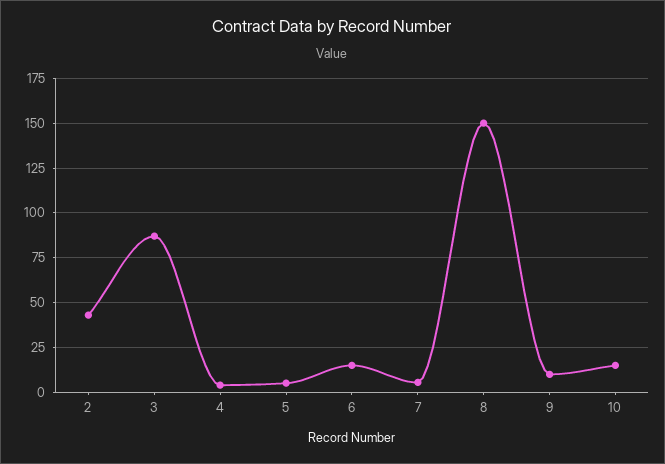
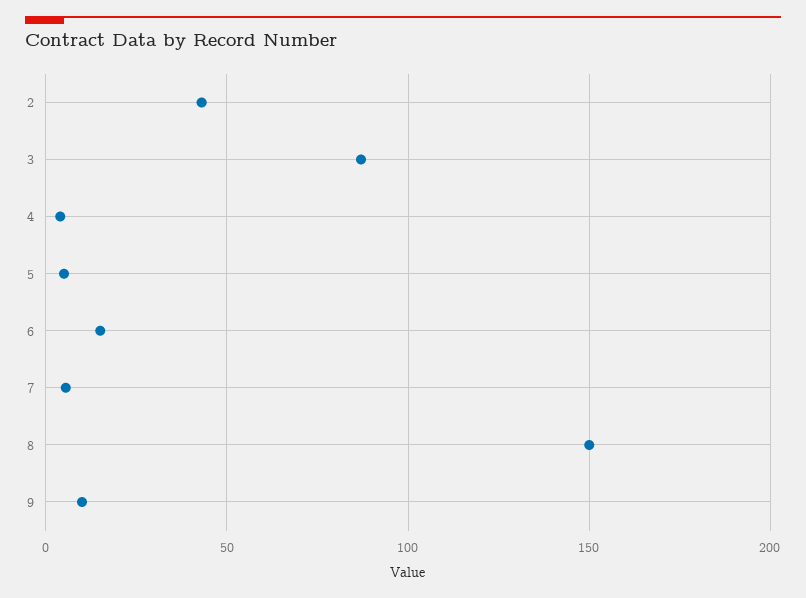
10: 15 -> none

